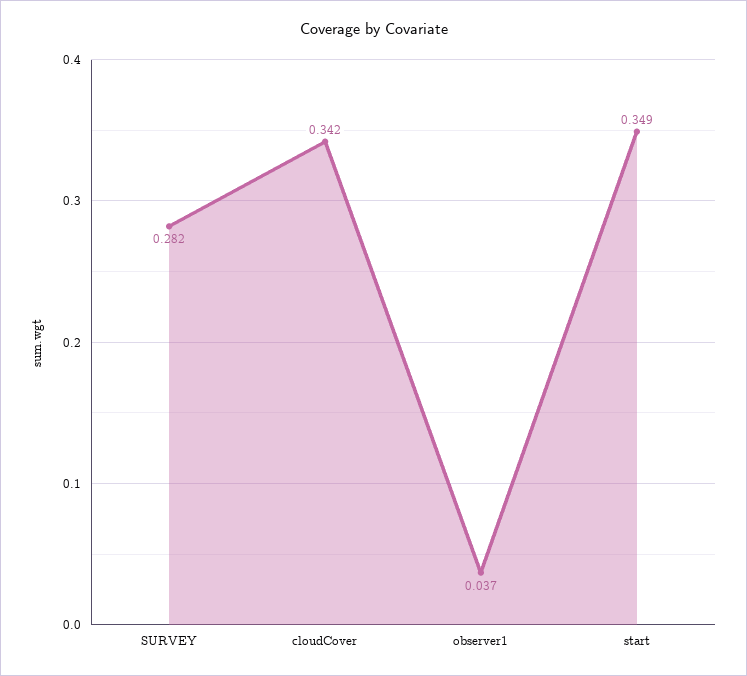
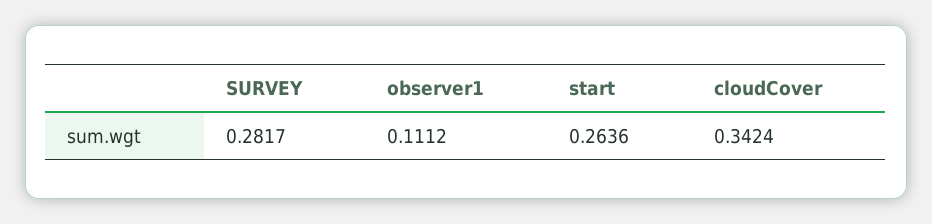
observer1: 0.037 -> 0.1112
start: 0.349 -> 0.2636

